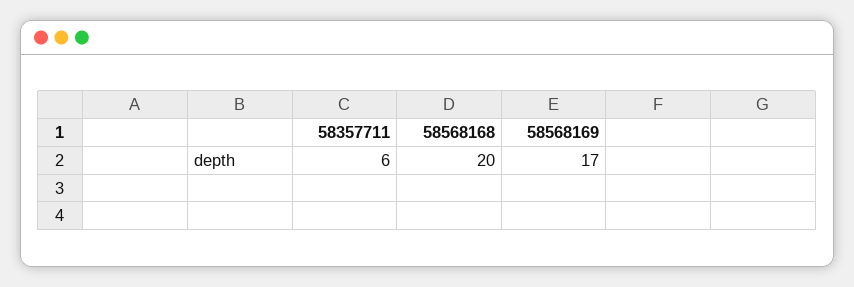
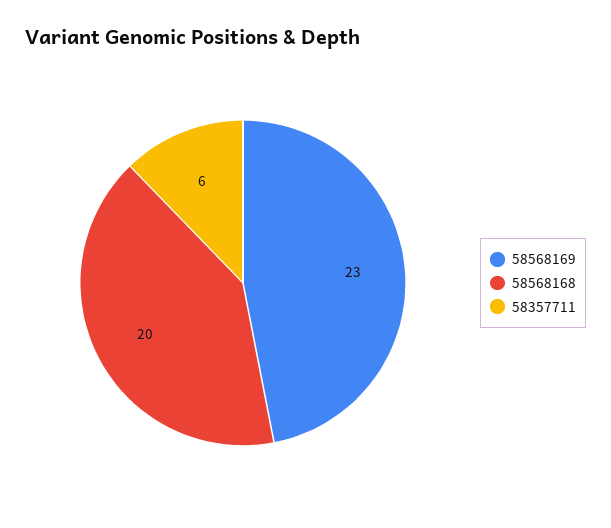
58568169: 17 -> 23

